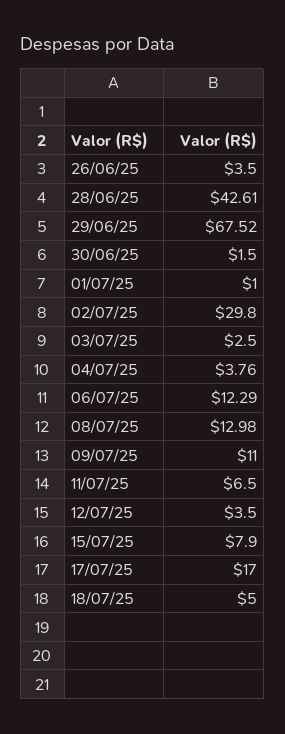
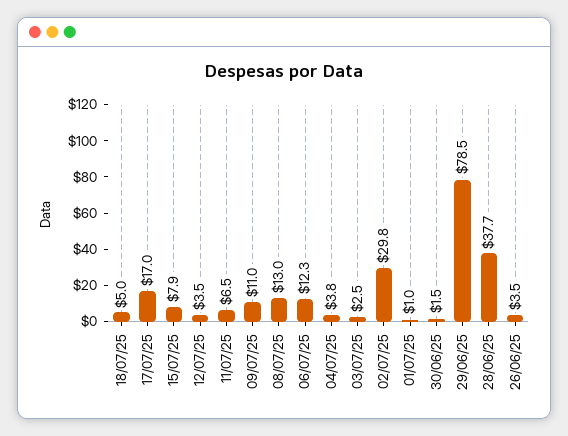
28/06/25: 42.61 -> 37.7
29/06/25: 67.52 -> 78.5

